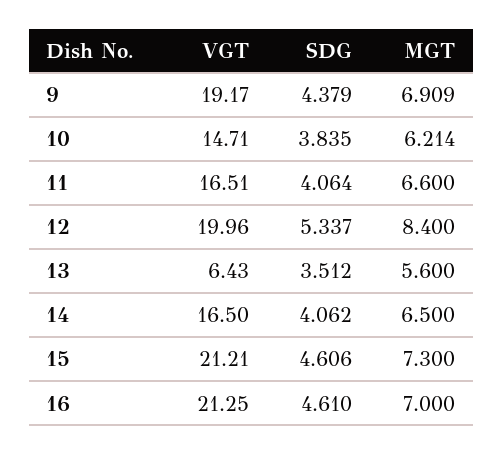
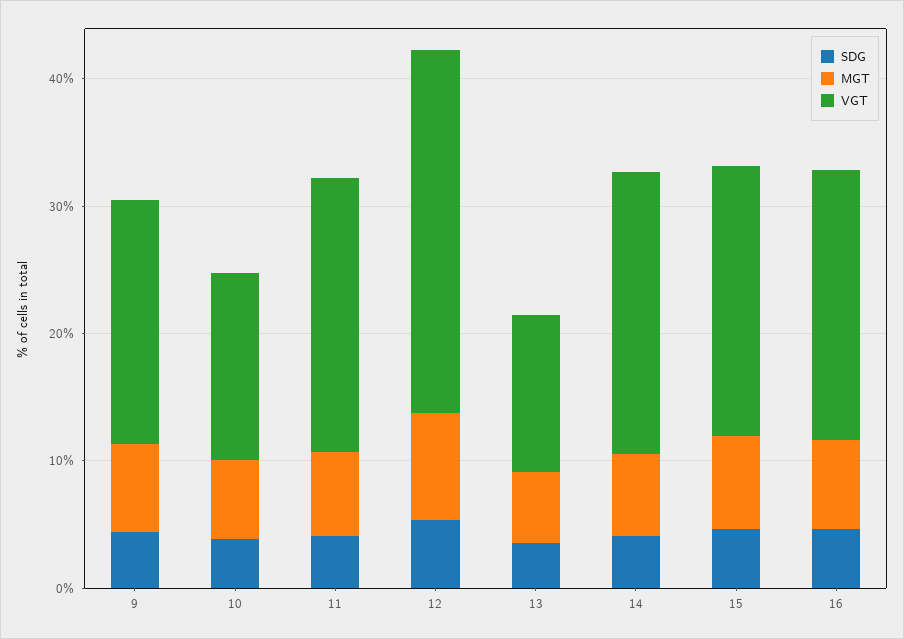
VGT, 11: 16.51 -> 22
VGT, 12: 19.96 -> 28
VGT, 13: 6.43 -> 12
VGT, 14: 16.5 -> 22

